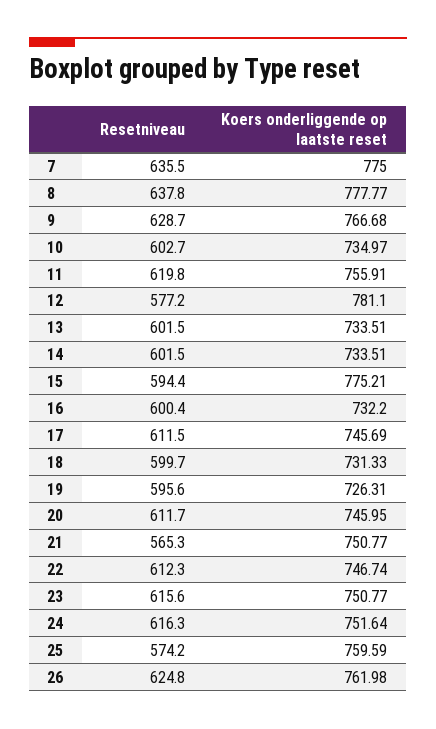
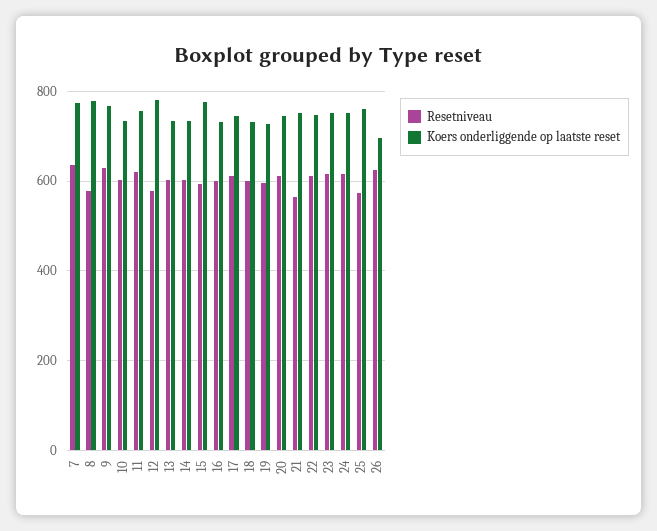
Resetniveau, 8: 637.8 -> 580
Koers onderliggende op laatste reset, 26: 761.98 -> 700

